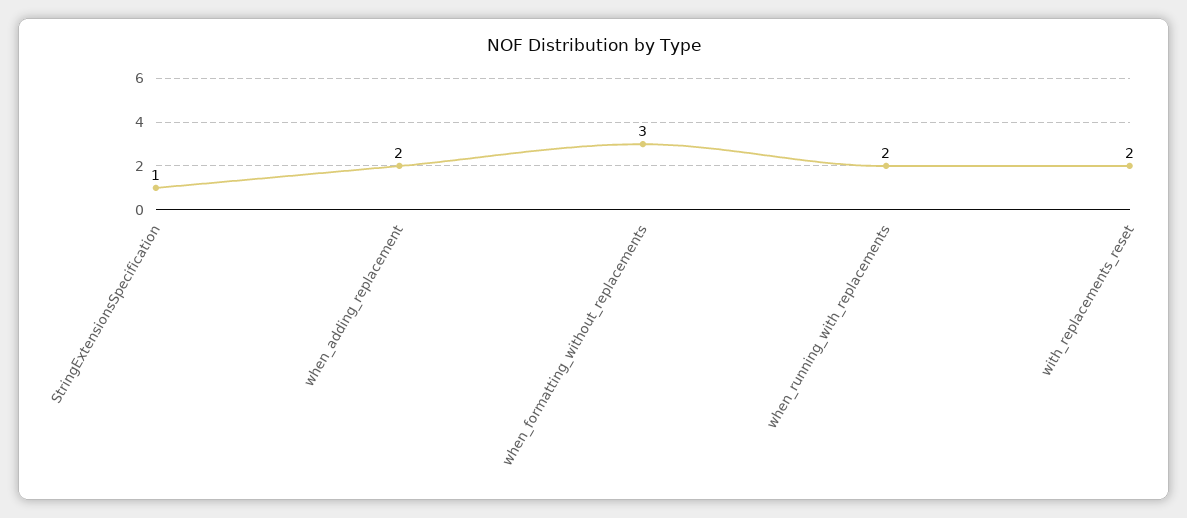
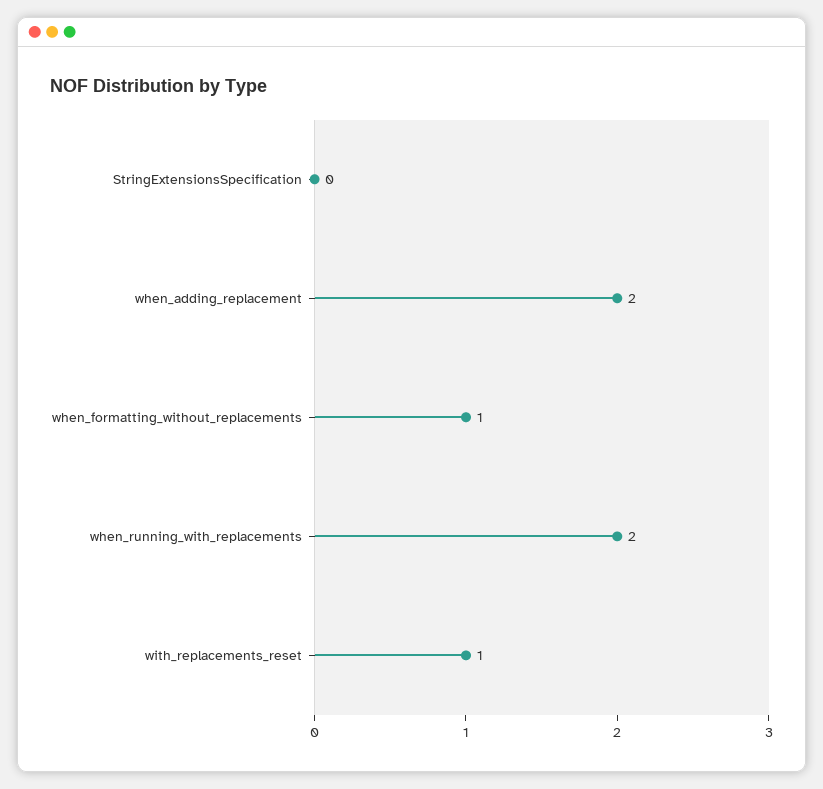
StringExtensionsSpecification: 1 -> 0
when_formatting_without_replacements: 3 -> 1
with_replacements_reset: 2 -> 1

